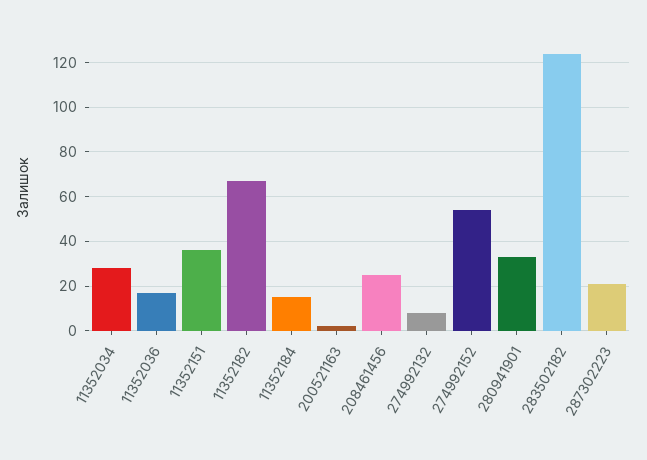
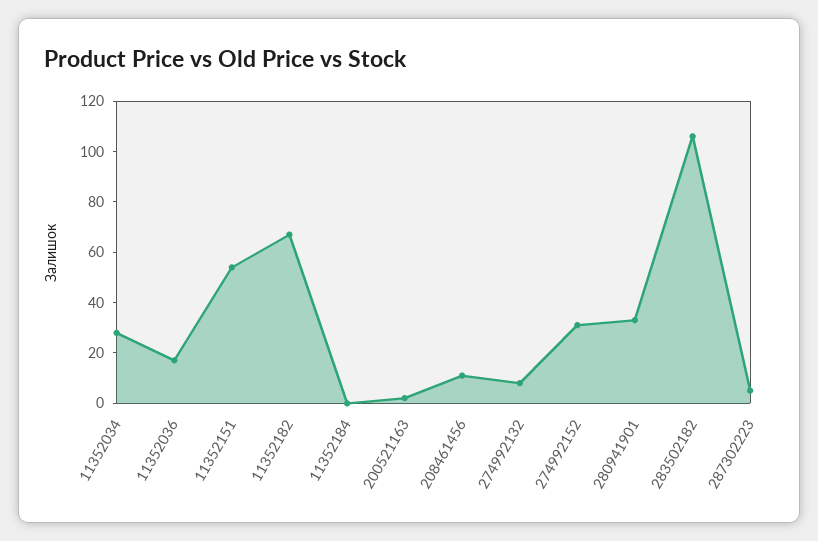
11352151: 35 -> 55
11352184: 15 -> 0
208461456: 25 -> 10
274992152: 55 -> 30
283502182: 125 -> 105
287302223: 20 -> 5

